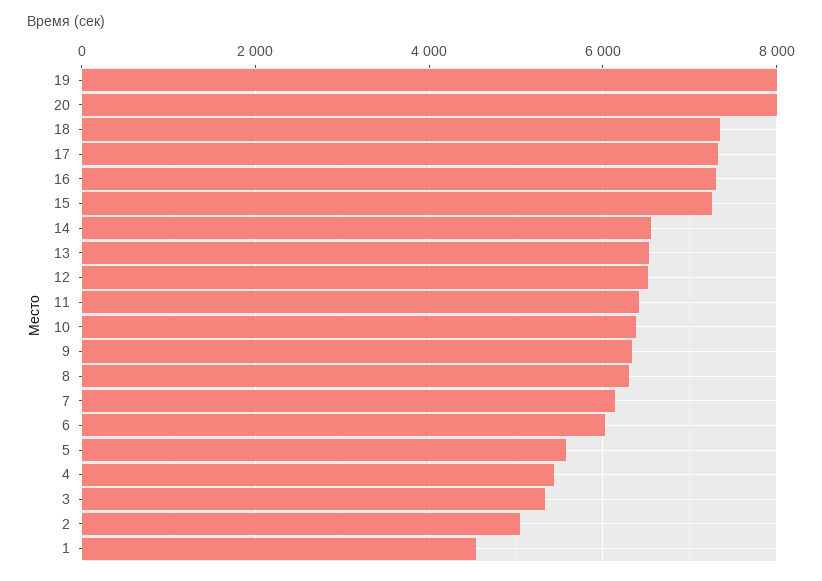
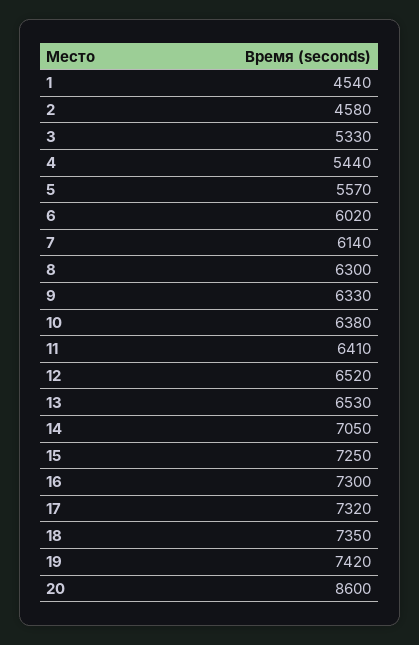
19: 8000 -> 7420
20: 8000 -> 8600
14: 6600 -> 7050
2: 5000 -> 4580

